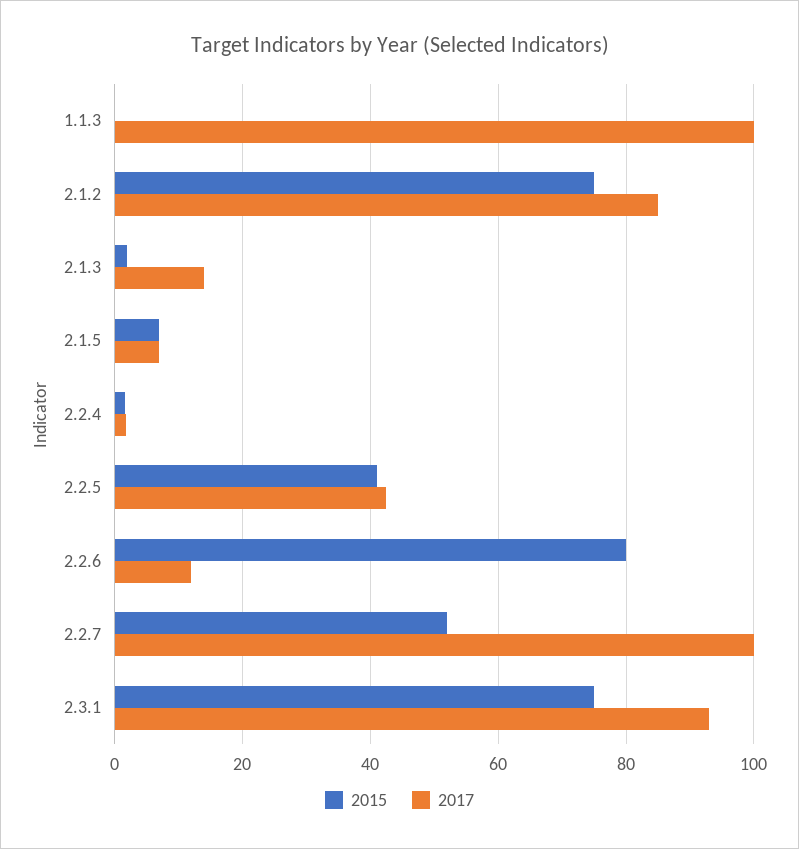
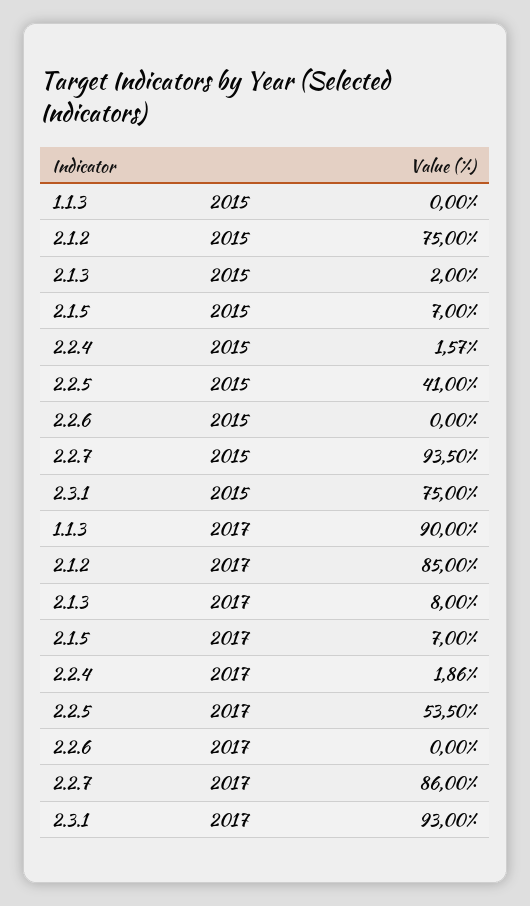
2017, 1.1.3: 100 -> 90
2017, 2.1.3: 14 -> 8
2017, 2.2.5: 42 -> 53.5
2015, 2.2.6: 80 -> 0
2017, 2.2.6: 12 -> 0
2015, 2.2.7: 52 -> 93.5
2017, 2.2.7: 100 -> 86

